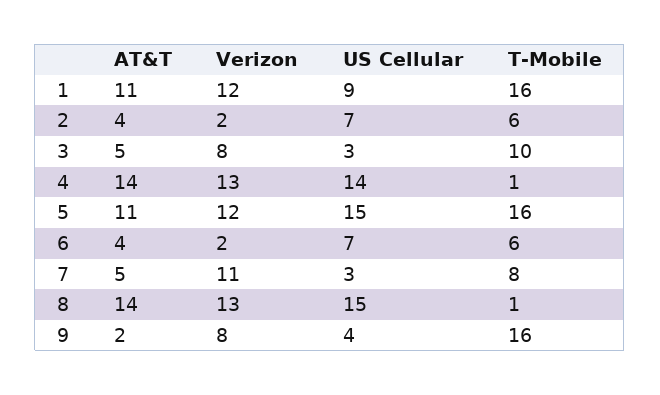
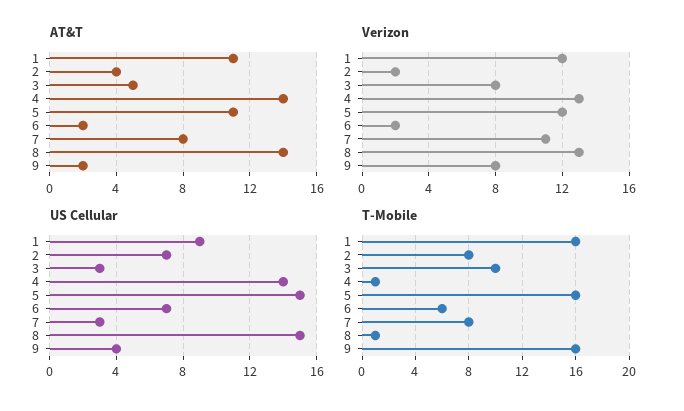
T-Mobile, 2: 6 -> 8
AT&T, 6: 4 -> 2
AT&T, 7: 5 -> 8

